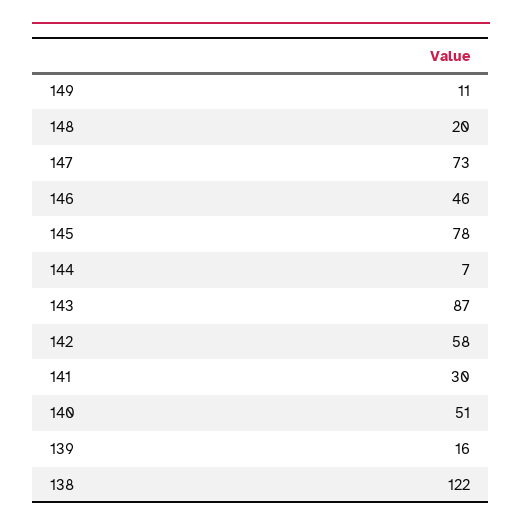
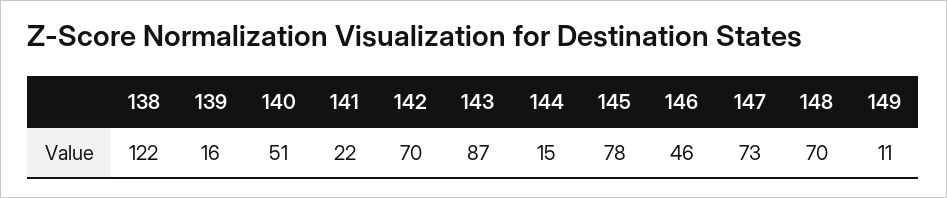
148: 20 -> 70
144: 7 -> 15
142: 58 -> 70
141: 30 -> 22

